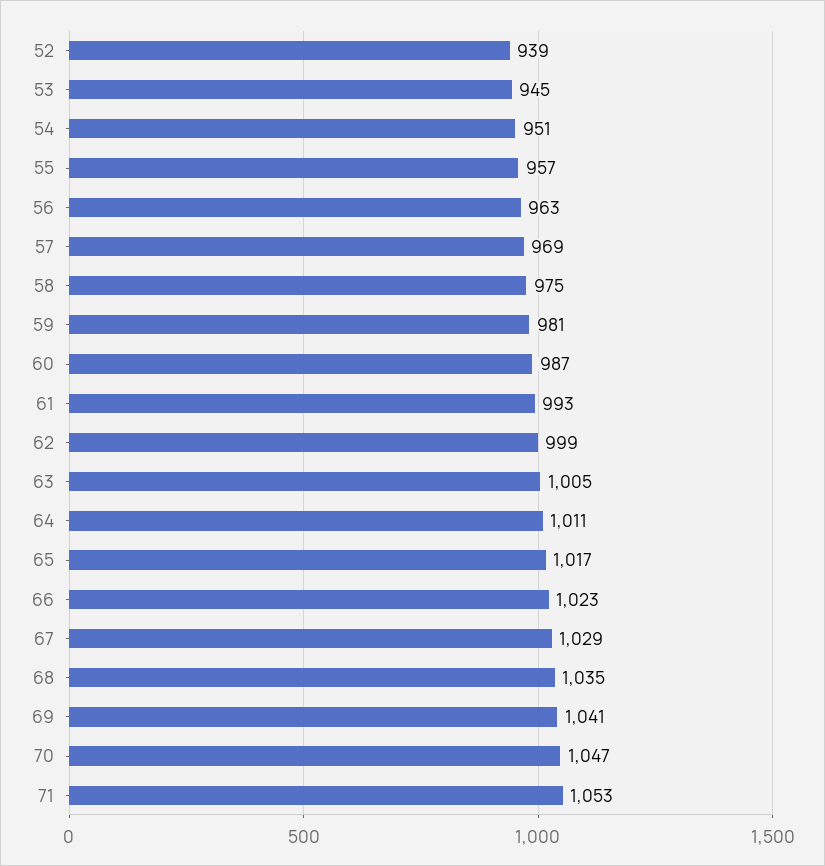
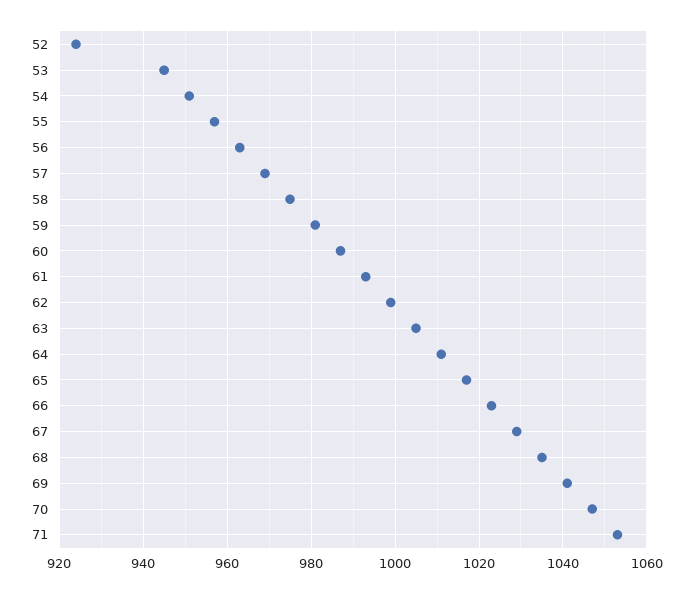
52: 939 -> 925

